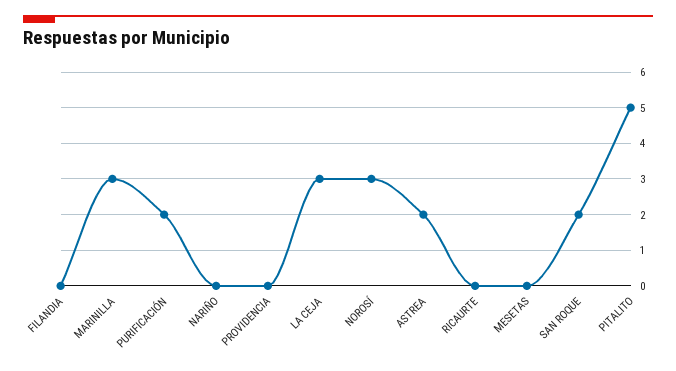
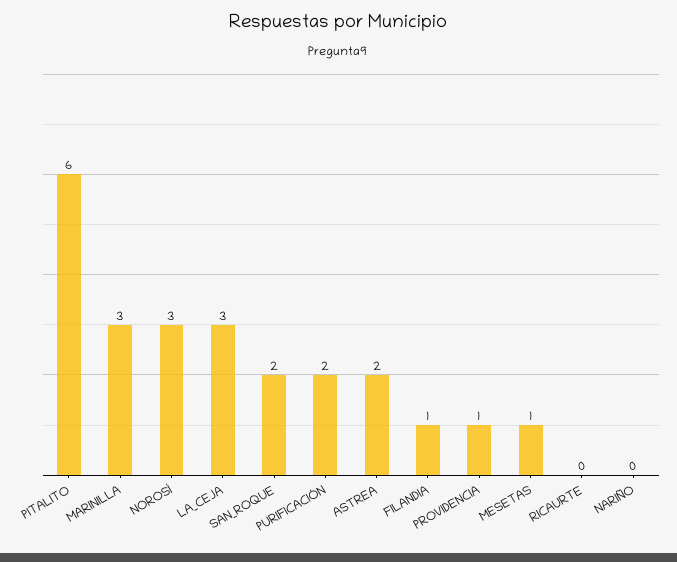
FILANDIA: 0 -> 1
PROVIDENCIA: 0 -> 1
MESETAS: 0 -> 1
PITALITO: 5 -> 6

